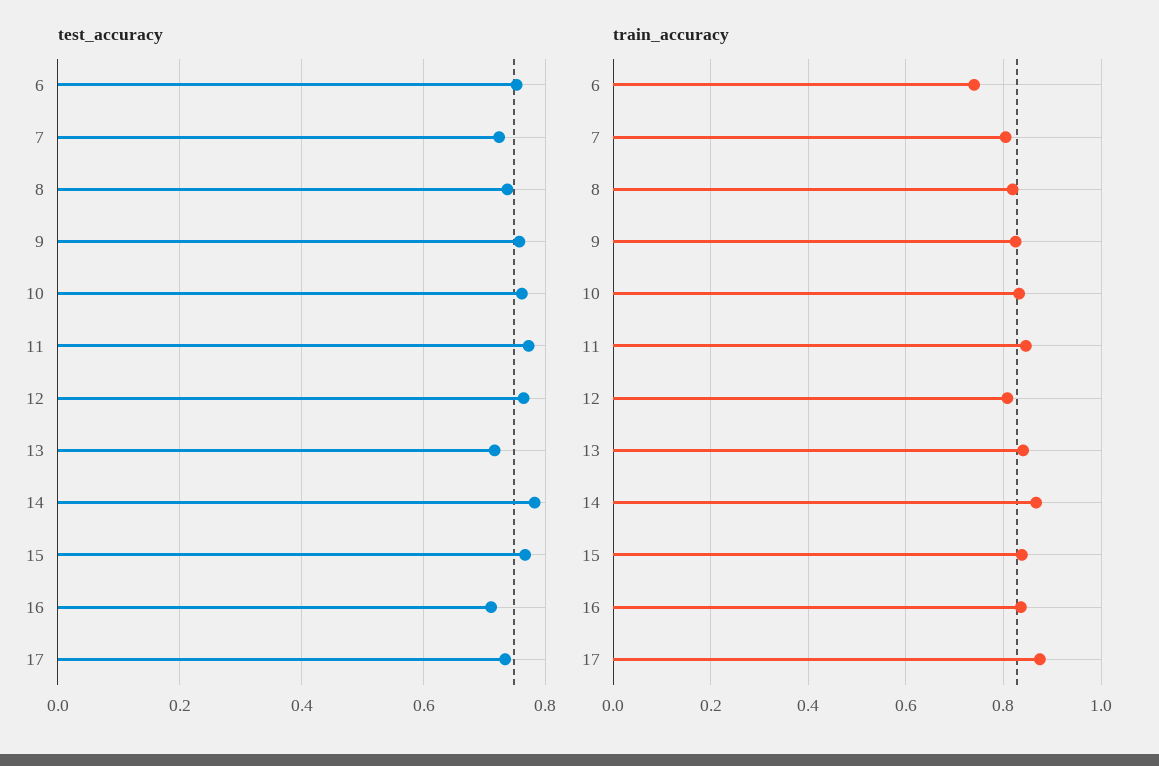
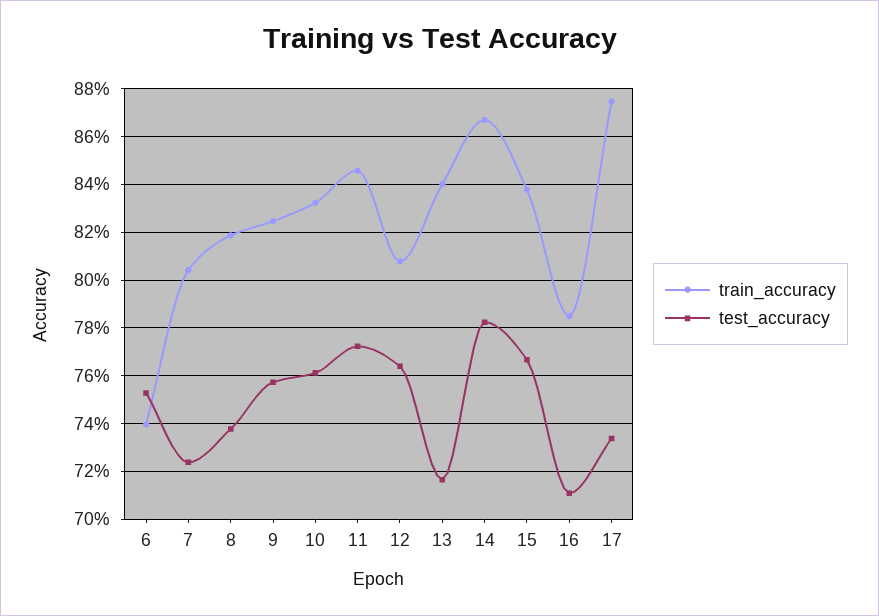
train_accuracy, 16: 0.84 -> 0.785

